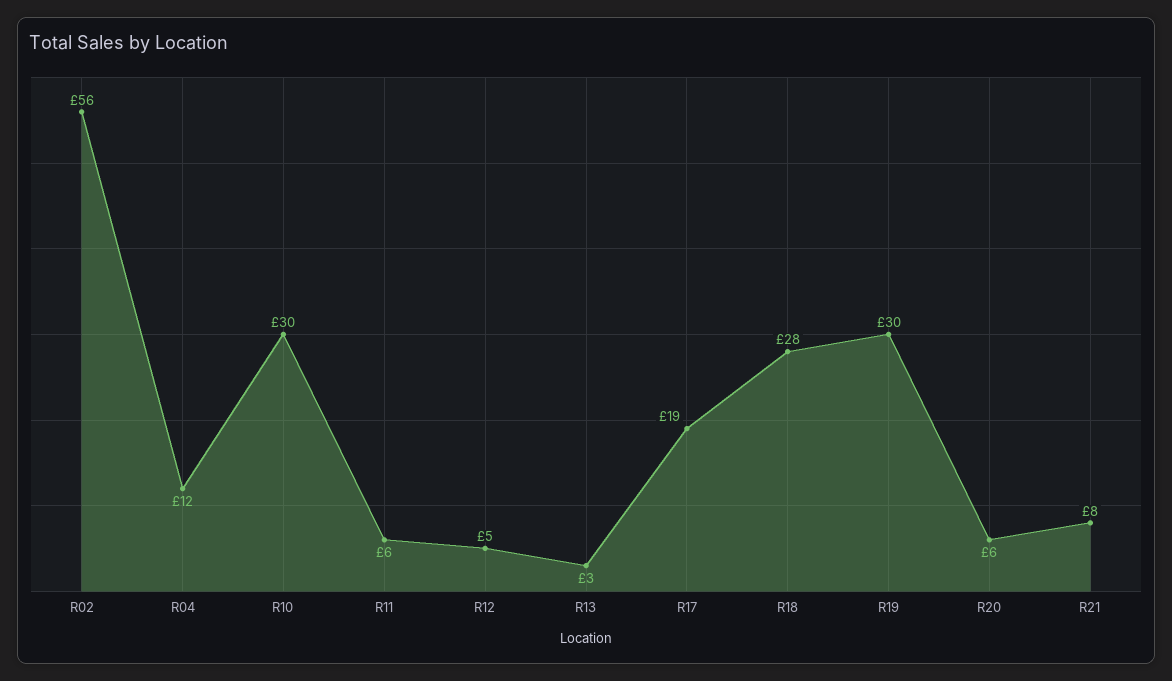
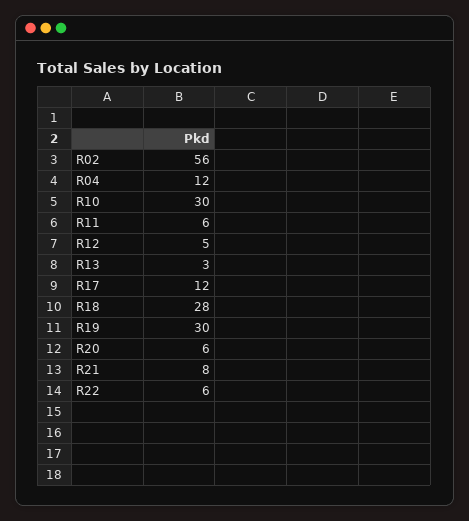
R17: 19 -> 12
R22: none -> 6

